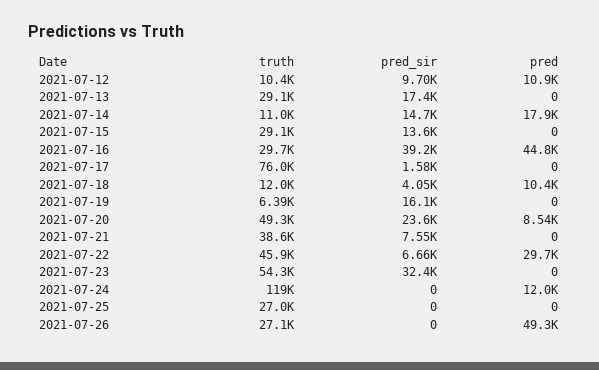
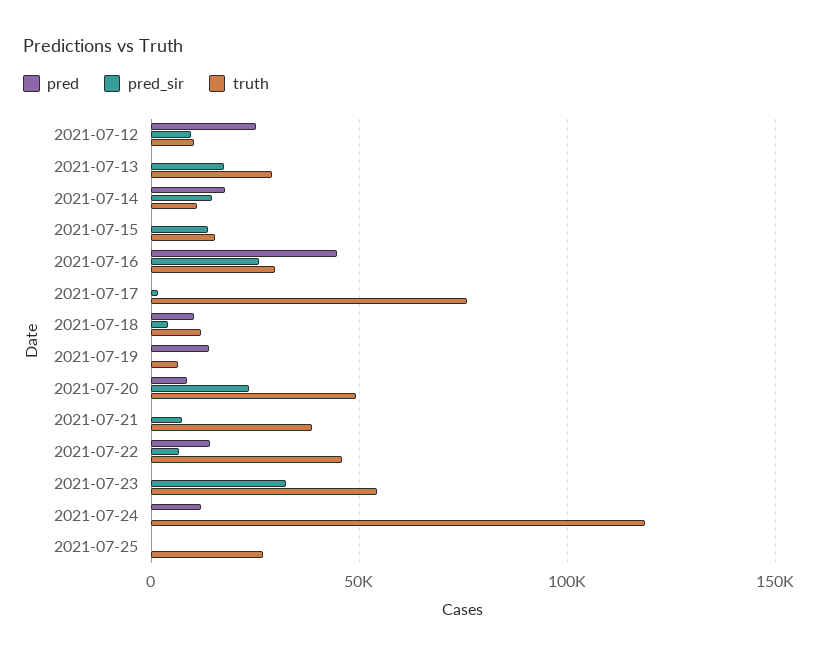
pred, 2021-07-12: 10900 -> 25000
truth, 2021-07-15: 29100 -> 15000
pred_sir, 2021-07-16: 39200 -> 25000
pred_sir, 2021-07-19: 16100 -> 0
pred, 2021-07-19: 0 -> 15000
pred, 2021-07-22: 29700 -> 15000
truth, 2021-07-26: 27100 -> none
pred_sir, 2021-07-26: 0 -> none
pred, 2021-07-26: 49300 -> none

